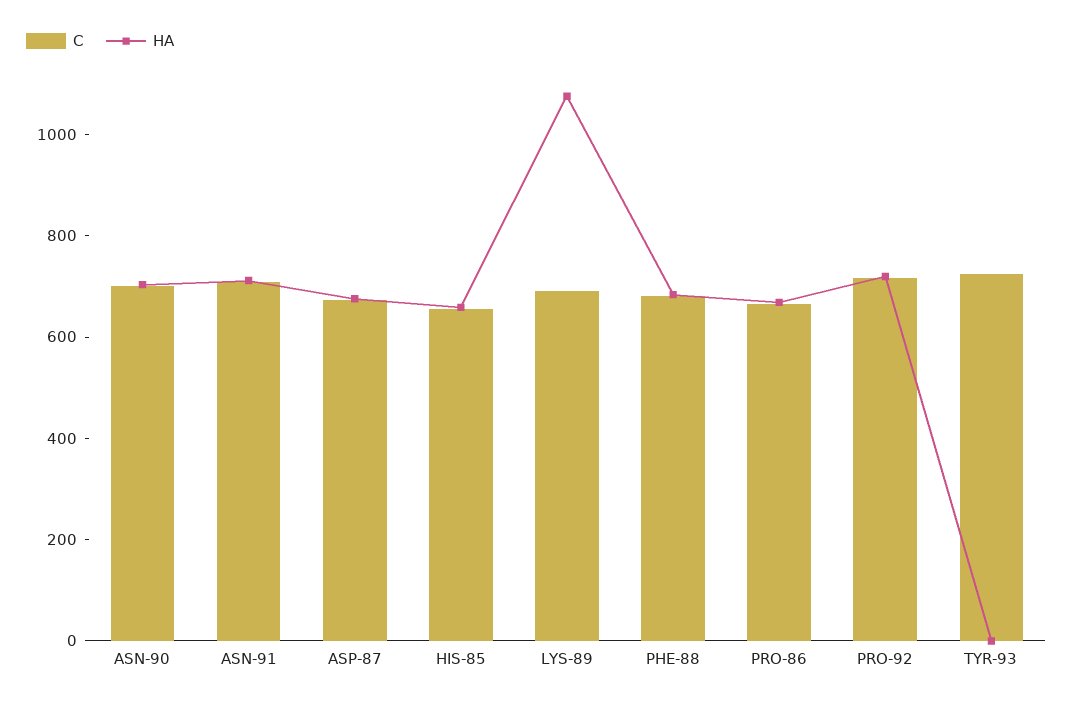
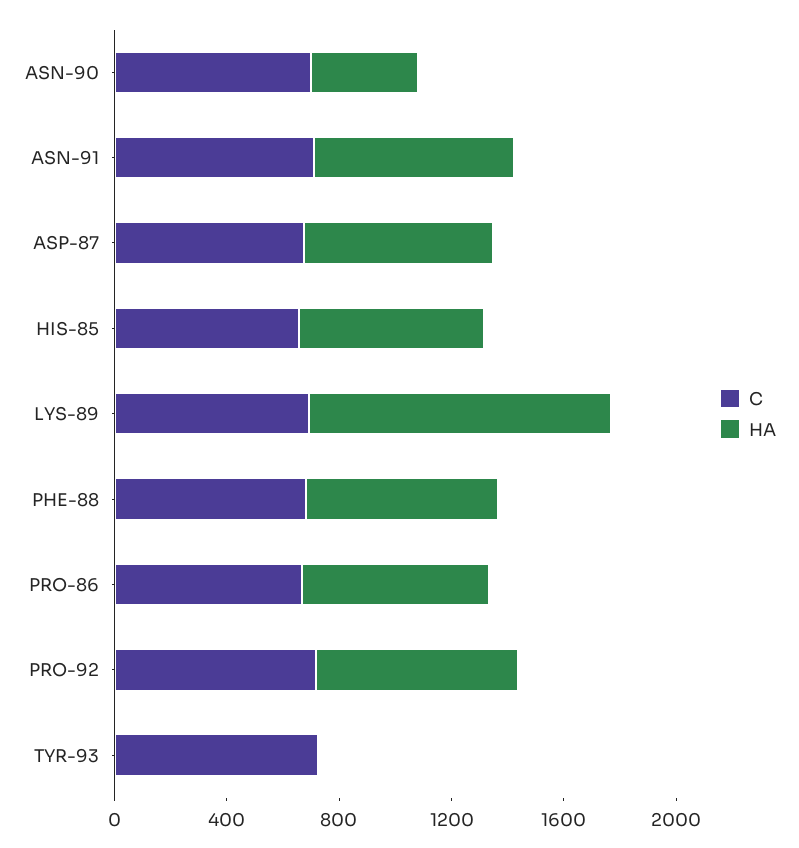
HA, ASN-90: 700 -> 400

